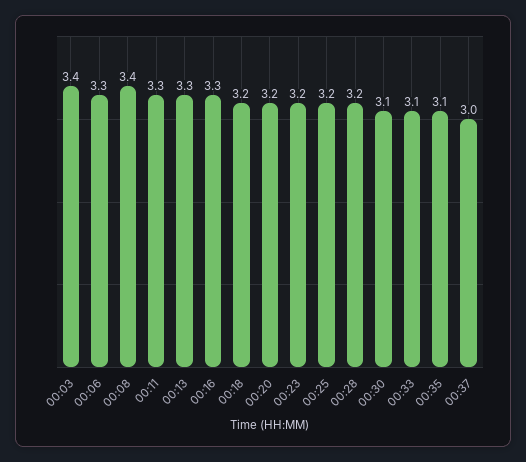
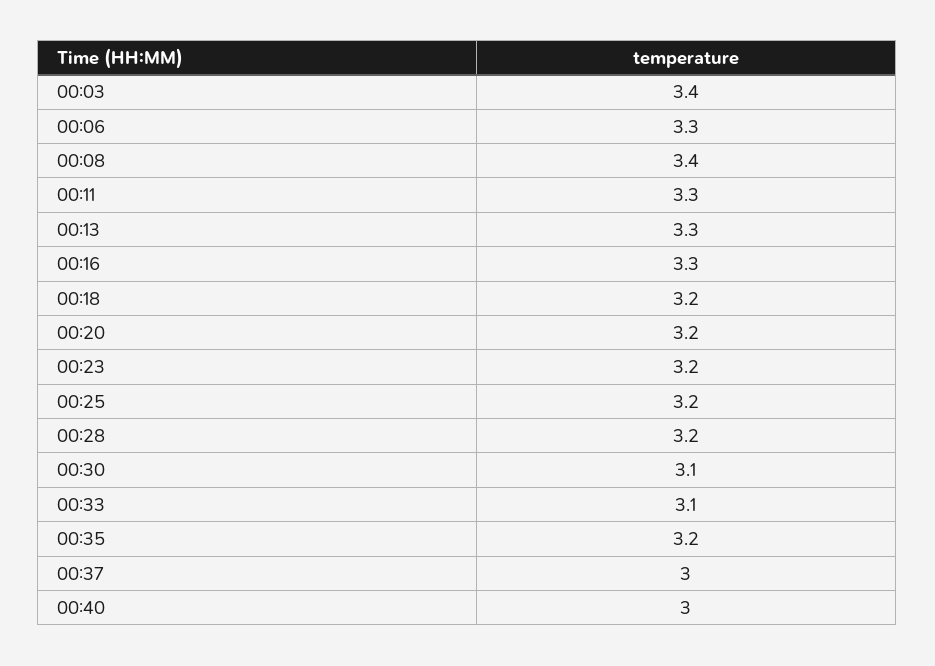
00:35: 3.1 -> 3.2
00:40: none -> 3

